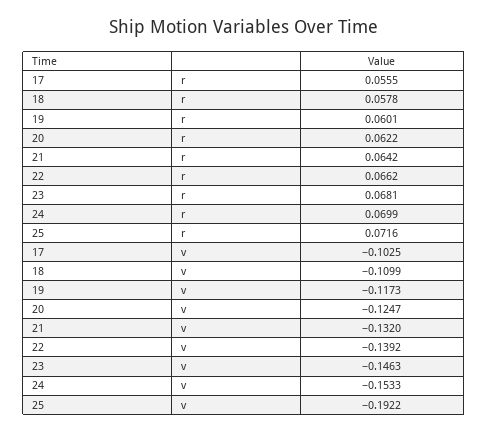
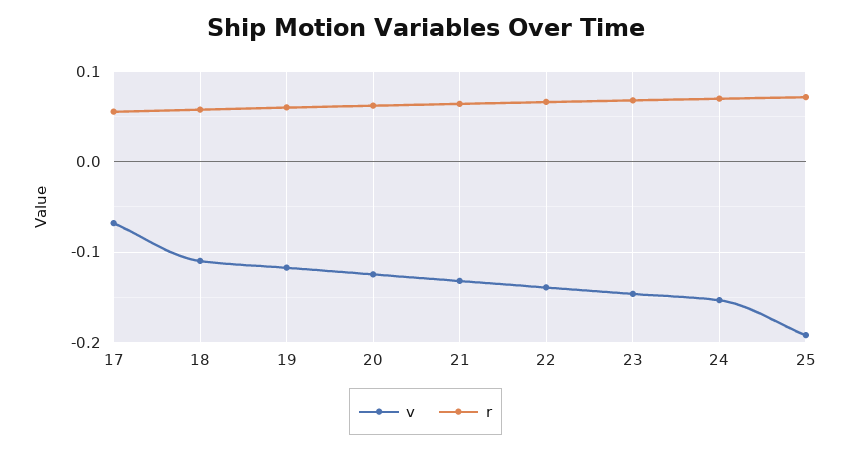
v, 17: -0.1025 -> -0.07

